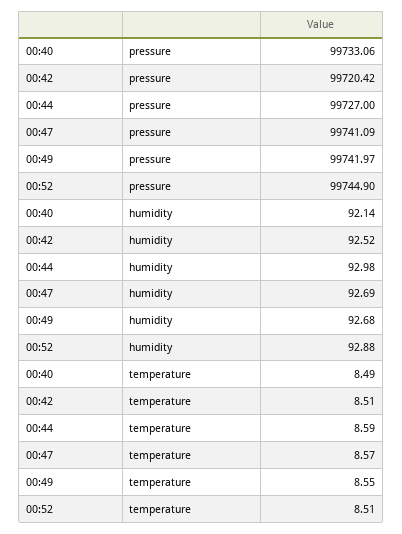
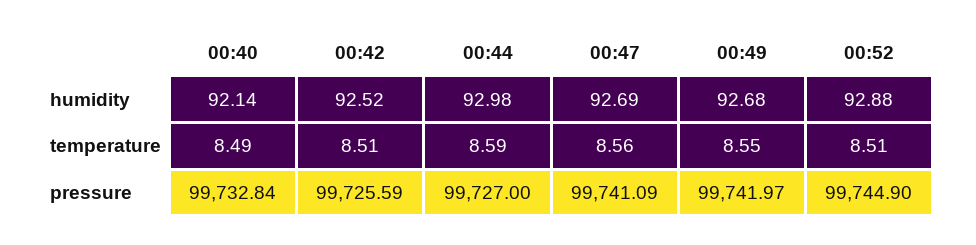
00:40, pressure: 99733.06 -> 99732.84
00:42, pressure: 99720.42 -> 99725.59
00:47, temperature: 8.57 -> 8.56

